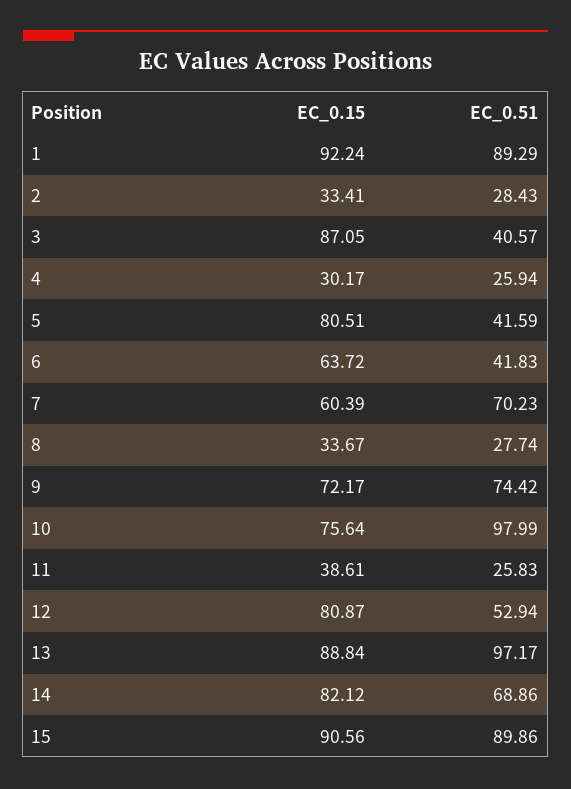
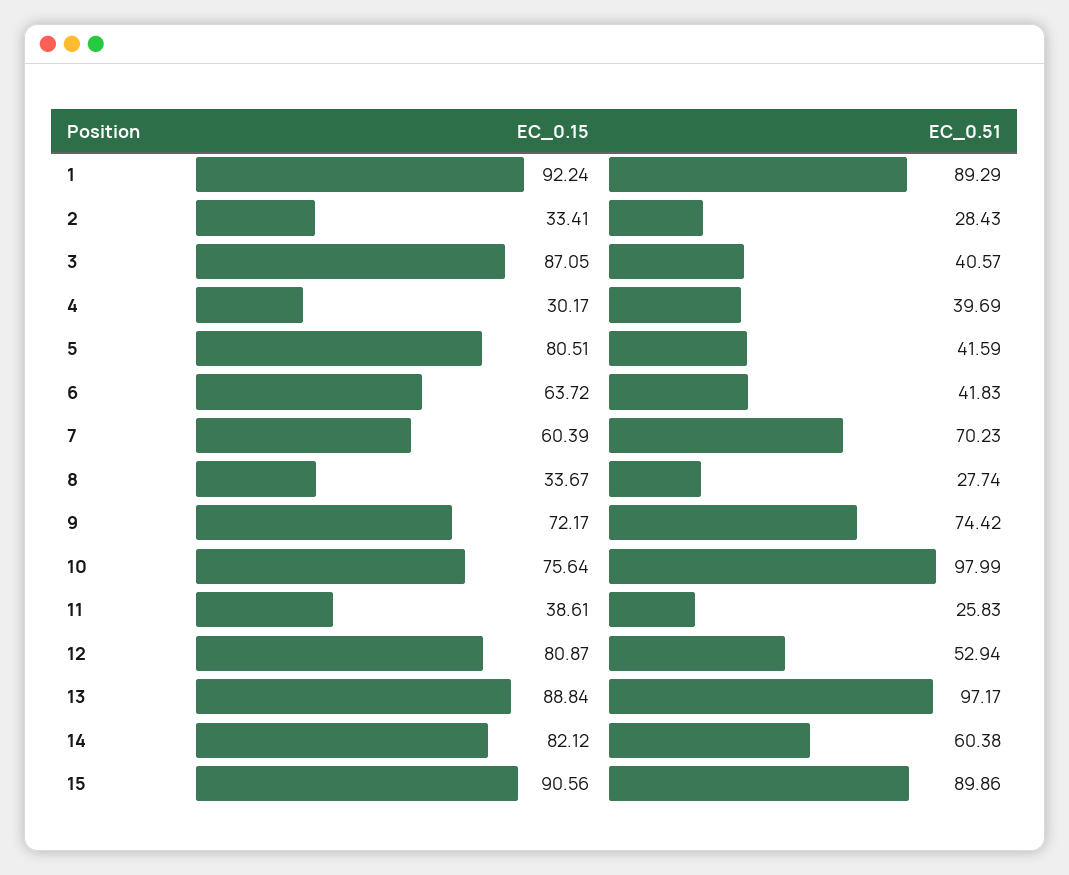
EC_0.51, 4: 25.94 -> 39.69
EC_0.51, 14: 68.86 -> 60.38

